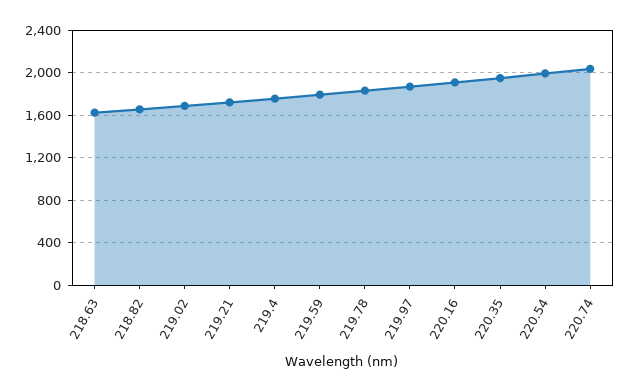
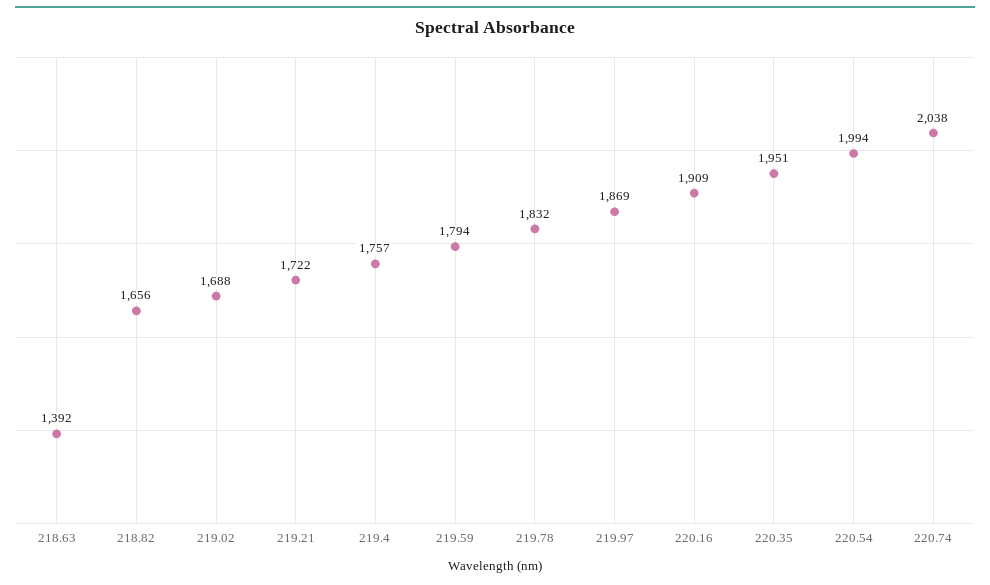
218.63: 1600 -> 1392

